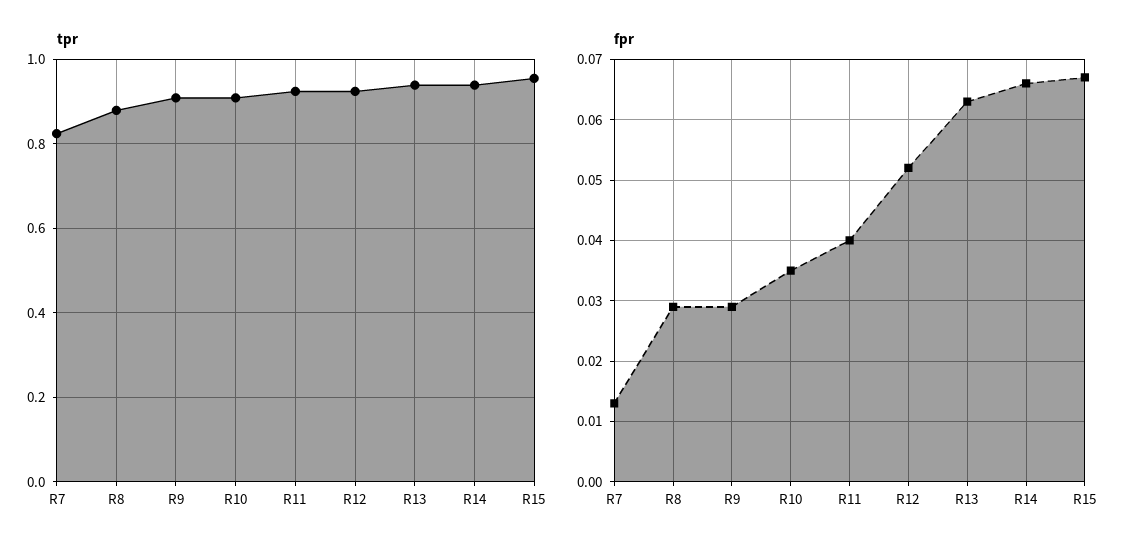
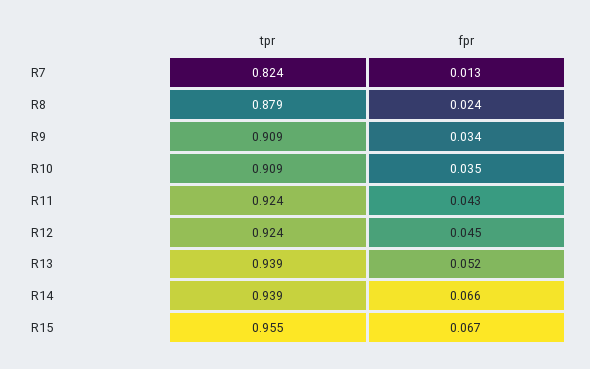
fpr, R8: 0.029 -> 0.024
fpr, R9: 0.029 -> 0.034
fpr, R11: 0.04 -> 0.043
fpr, R12: 0.052 -> 0.045
fpr, R13: 0.063 -> 0.052

